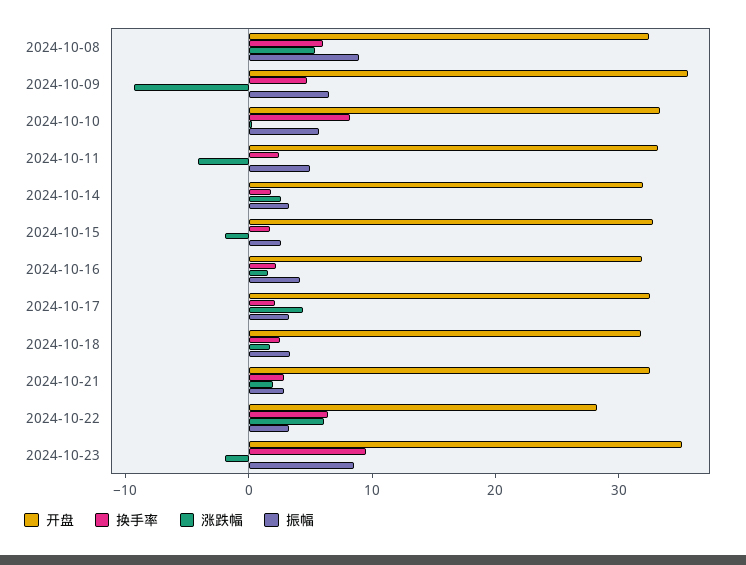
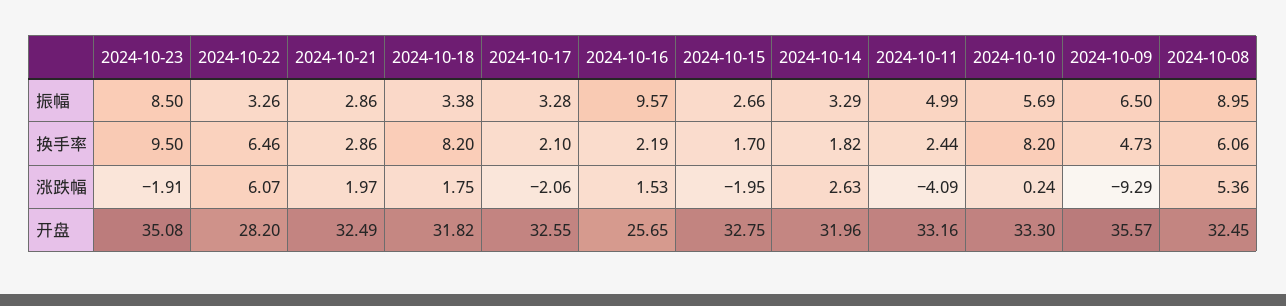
开盘, 2024-10-16: 32 -> 25.65
振幅, 2024-10-16: 4 -> 9.57
涨跌幅, 2024-10-17: 4 -> -2.06
换手率, 2024-10-18: 2 -> 8.2

